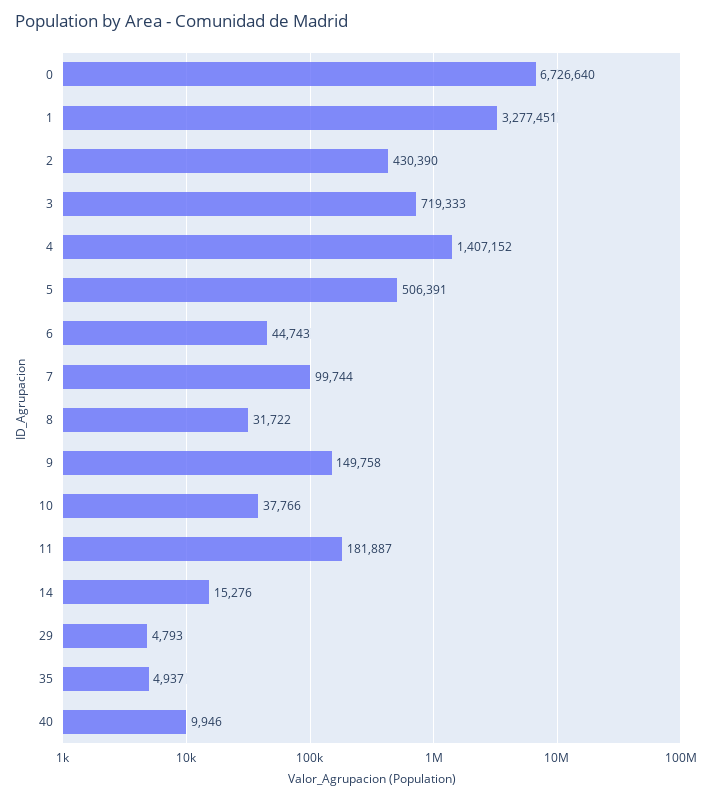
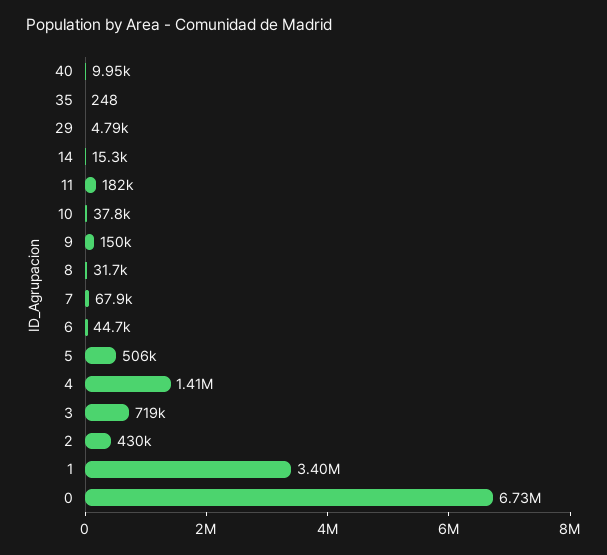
1: 3277451 -> 3400000
7: 99744 -> 67900
35: 4937 -> 248

